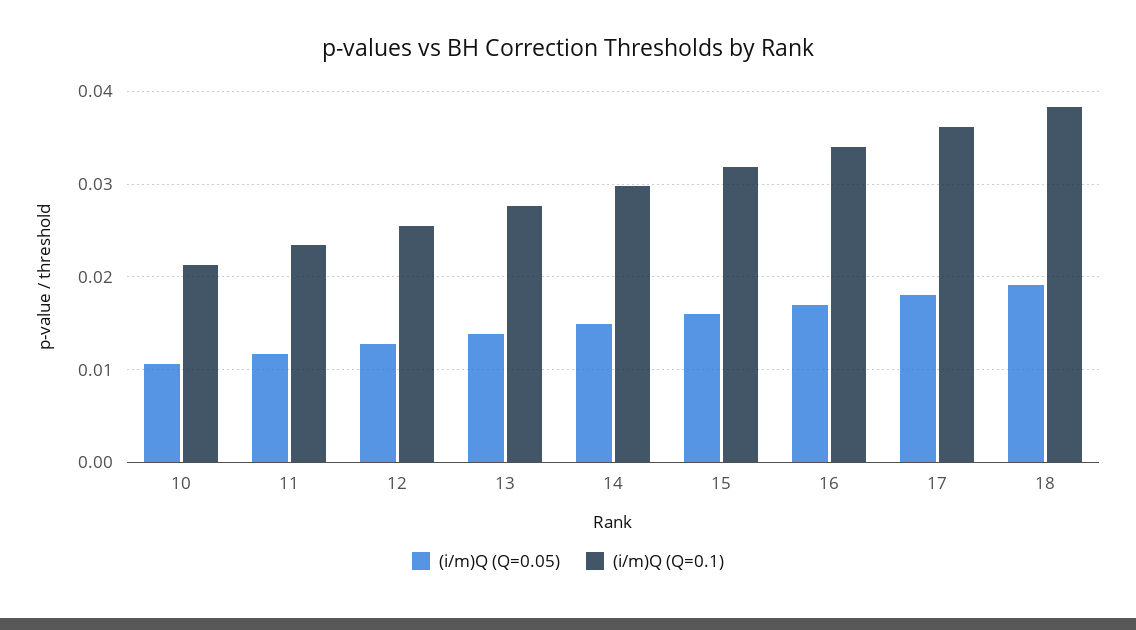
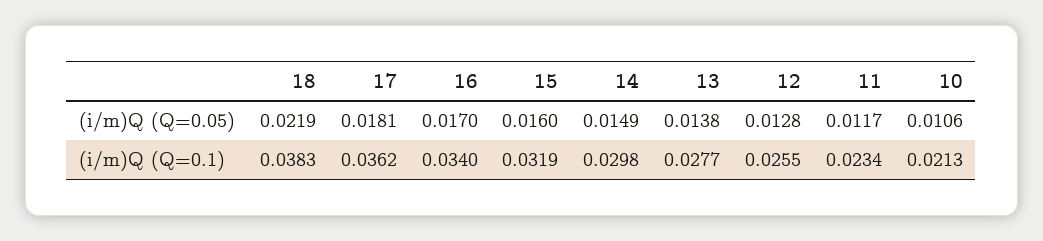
(i/m)Q (Q=0.05), 18: 0.019 -> 0.0219

